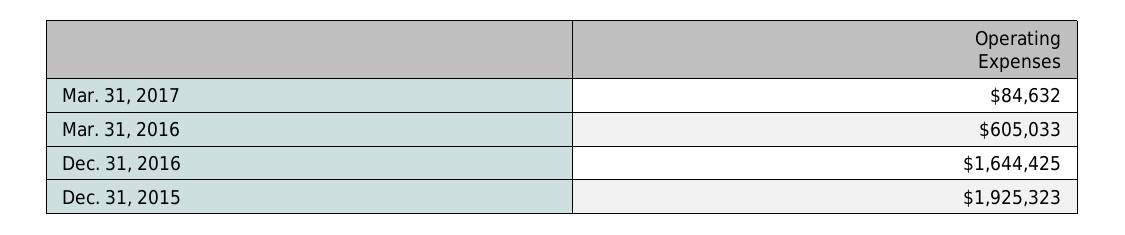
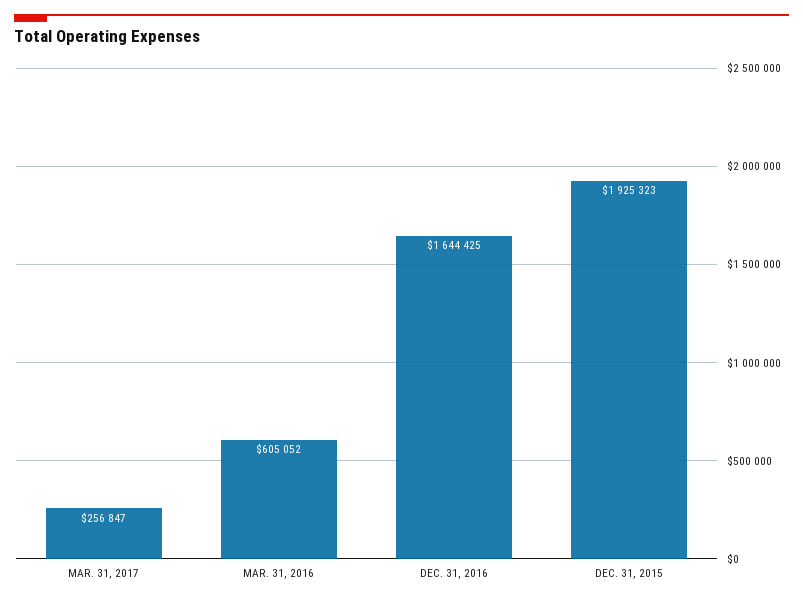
Mar. 31, 2017: 84632 -> 256847
Mar. 31, 2016: 605033 -> 605052

